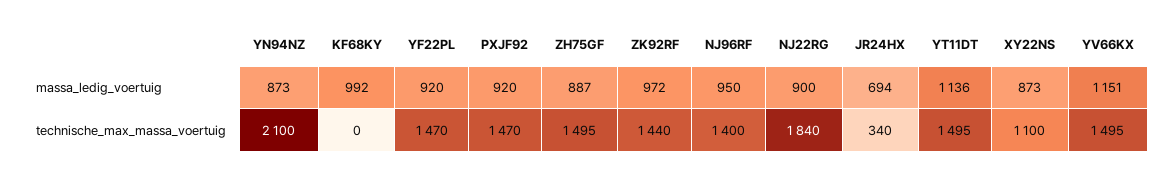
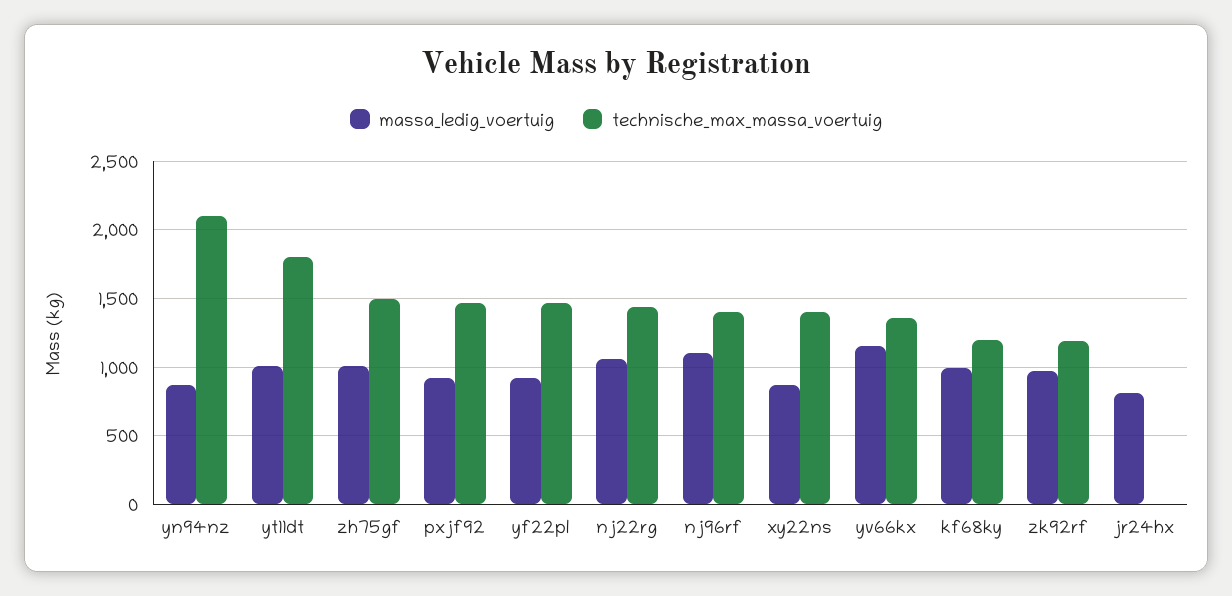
massa_ledig_voertuig, ZH75GF: 887 -> 1000
massa_ledig_voertuig, NJ96RF: 950 -> 1100
massa_ledig_voertuig, NJ22RG: 900 -> 1050
massa_ledig_voertuig, JR24HX: 694 -> 800
massa_ledig_voertuig, YT11DT: 1136 -> 1000
technische_max_massa_voertuig, KF68KY: 0 -> 1200
technische_max_massa_voertuig, ZK92RF: 1440 -> 1200
technische_max_massa_voertuig, NJ22RG: 1840 -> 1450
technische_max_massa_voertuig, JR24HX: 340 -> 0
technische_max_massa_voertuig, YT11DT: 1495 -> 1800
technische_max_massa_voertuig, XY22NS: 1100 -> 1400
technische_max_massa_voertuig, YV66KX: 1495 -> 1350

